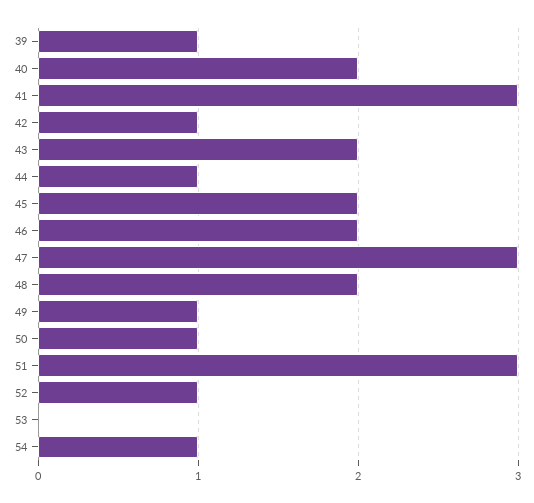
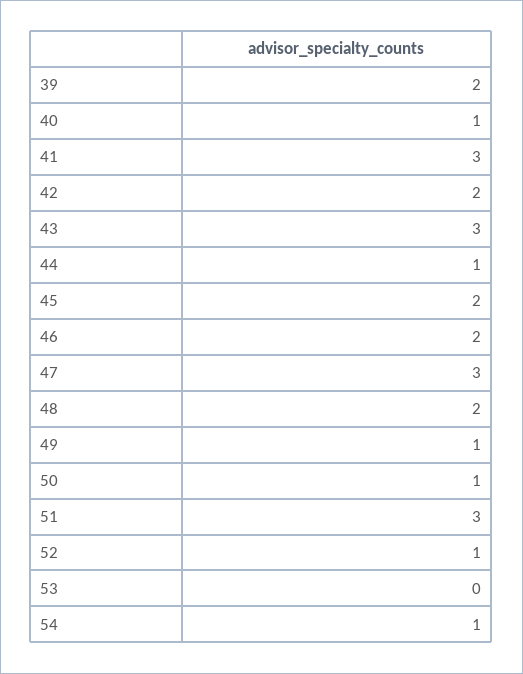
39: 1 -> 2
40: 2 -> 1
42: 1 -> 2
43: 2 -> 3

